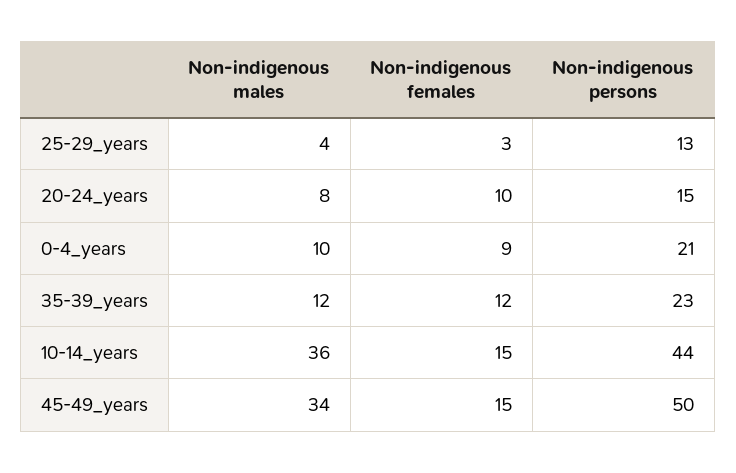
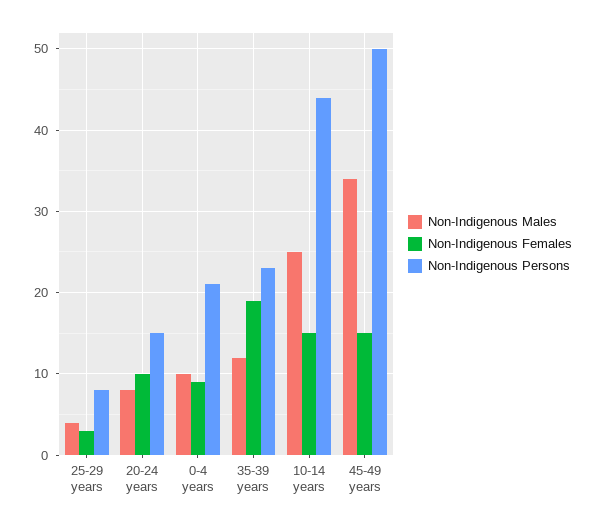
Non-indigenous persons, 25-29_years: 13 -> 8
Non-indigenous females, 35-39_years: 12 -> 19
Non-indigenous males, 10-14_years: 36 -> 25

